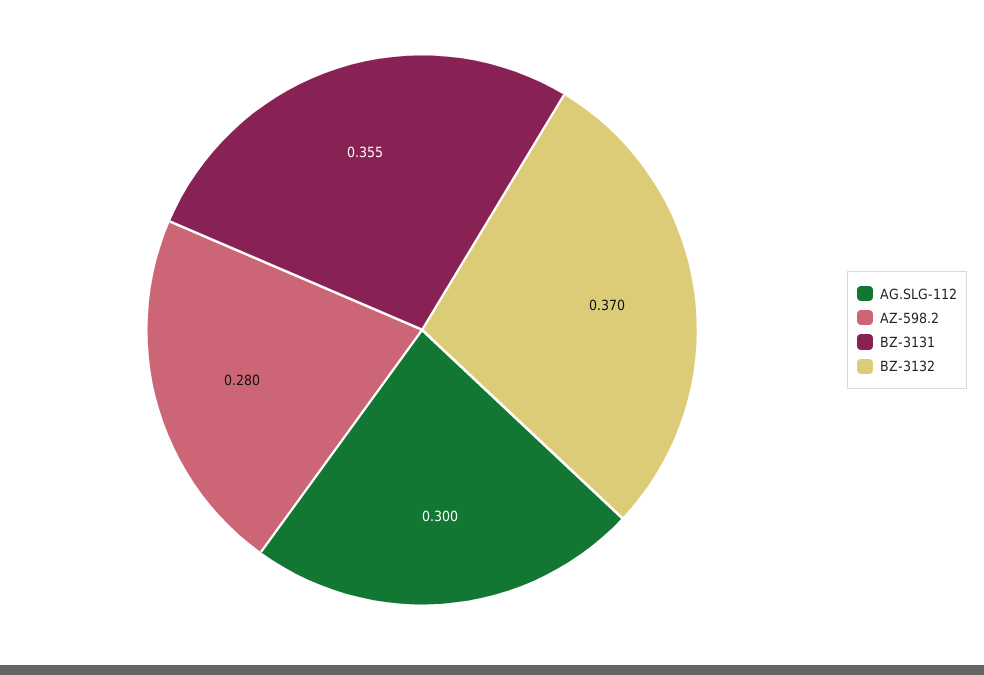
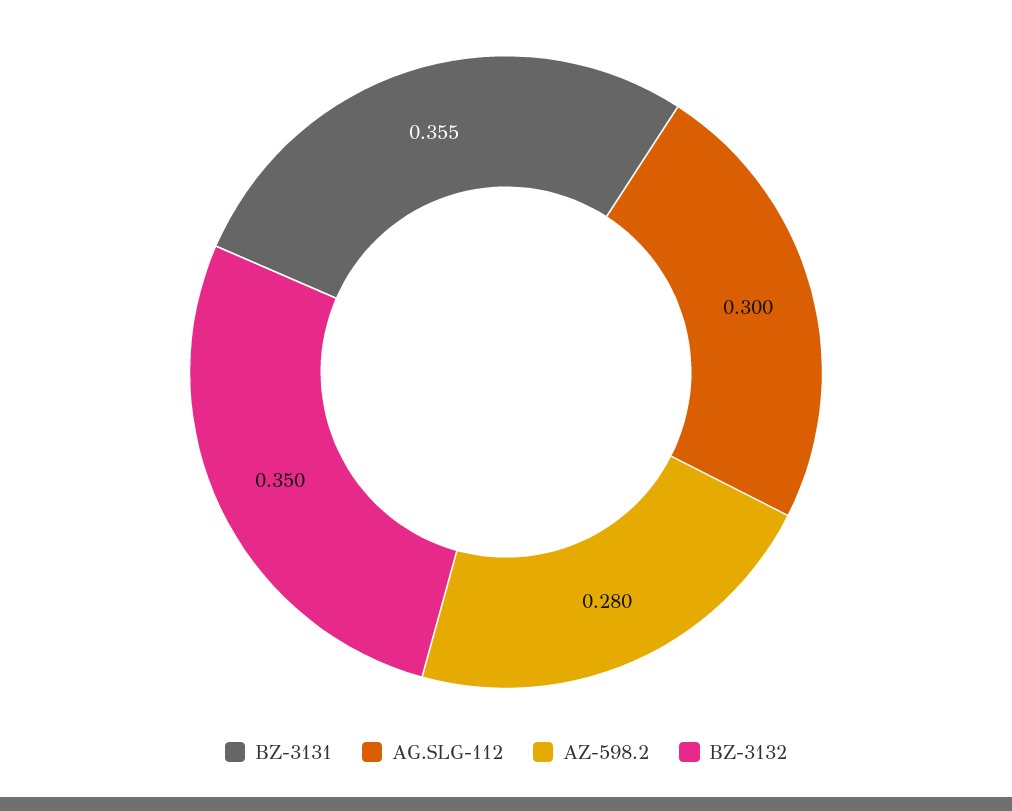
BZ-3132: 0.37 -> 0.35

